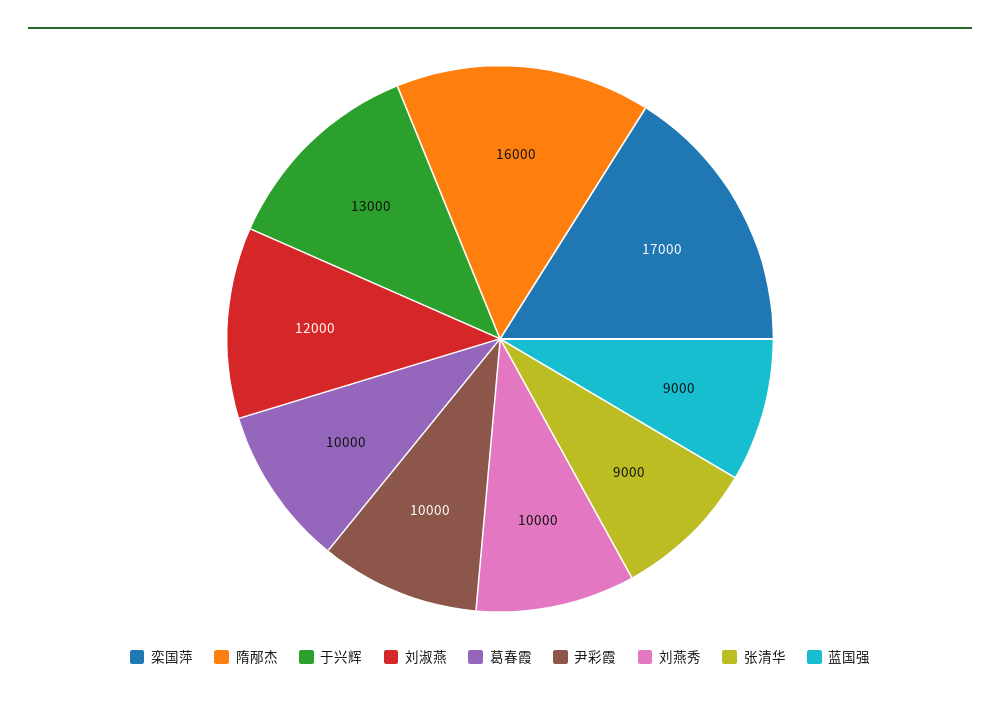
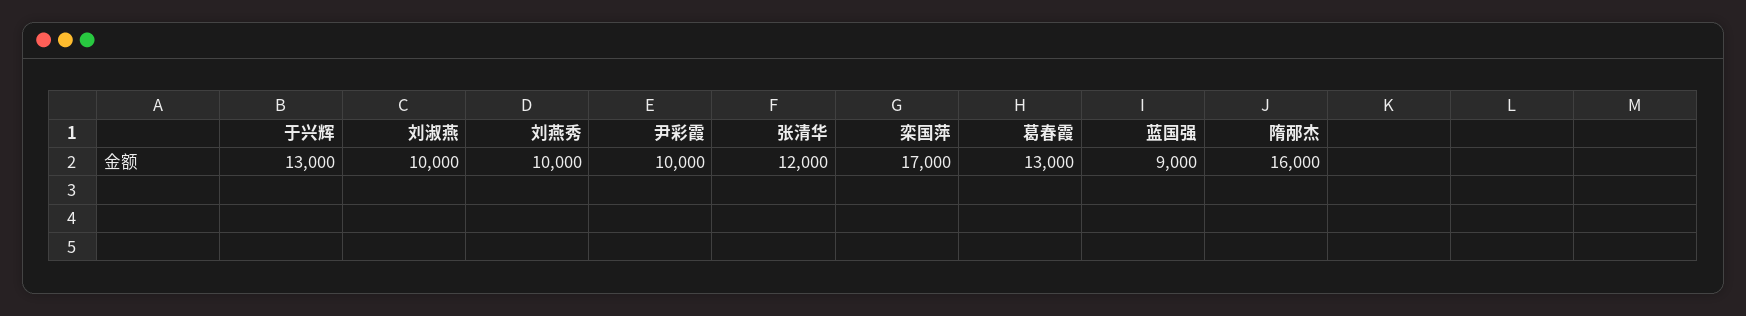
刘淑燕: 12000 -> 10000
葛春霞: 10000 -> 13000
张清华: 9000 -> 12000

